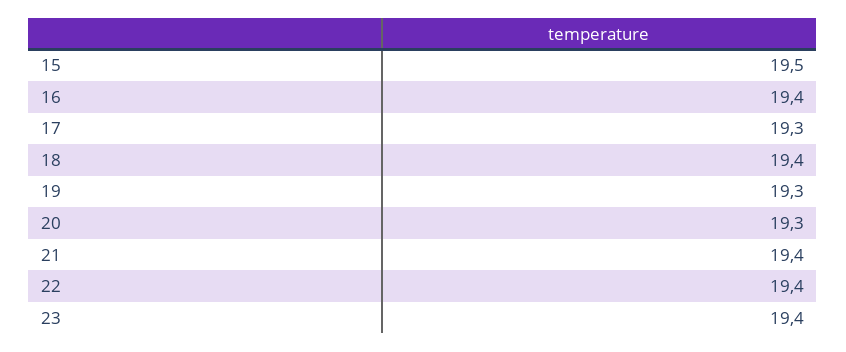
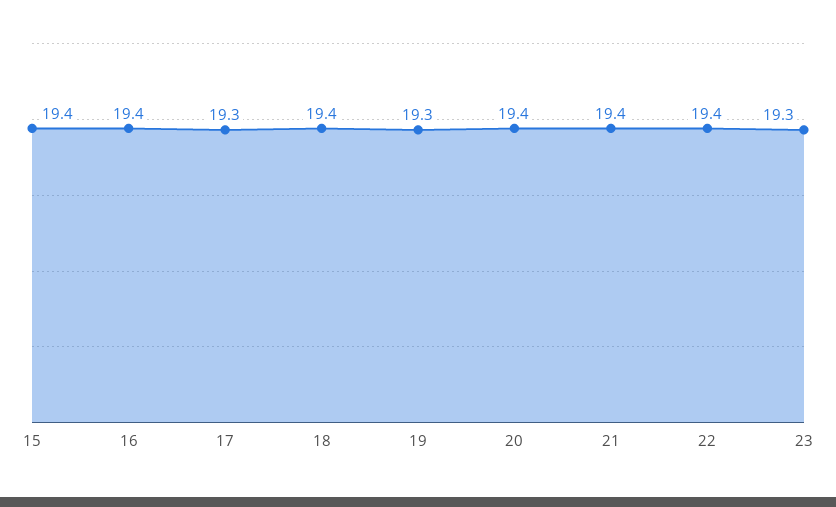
15: 19.5 -> 19.4
20: 19.3 -> 19.4
23: 19.4 -> 19.3

